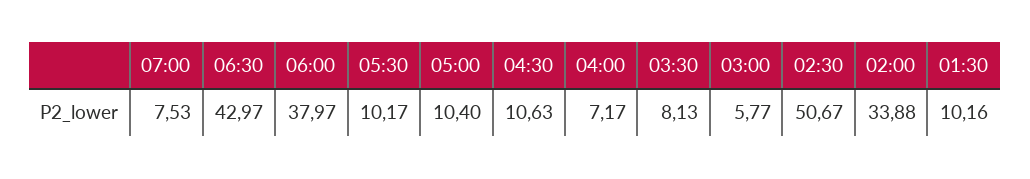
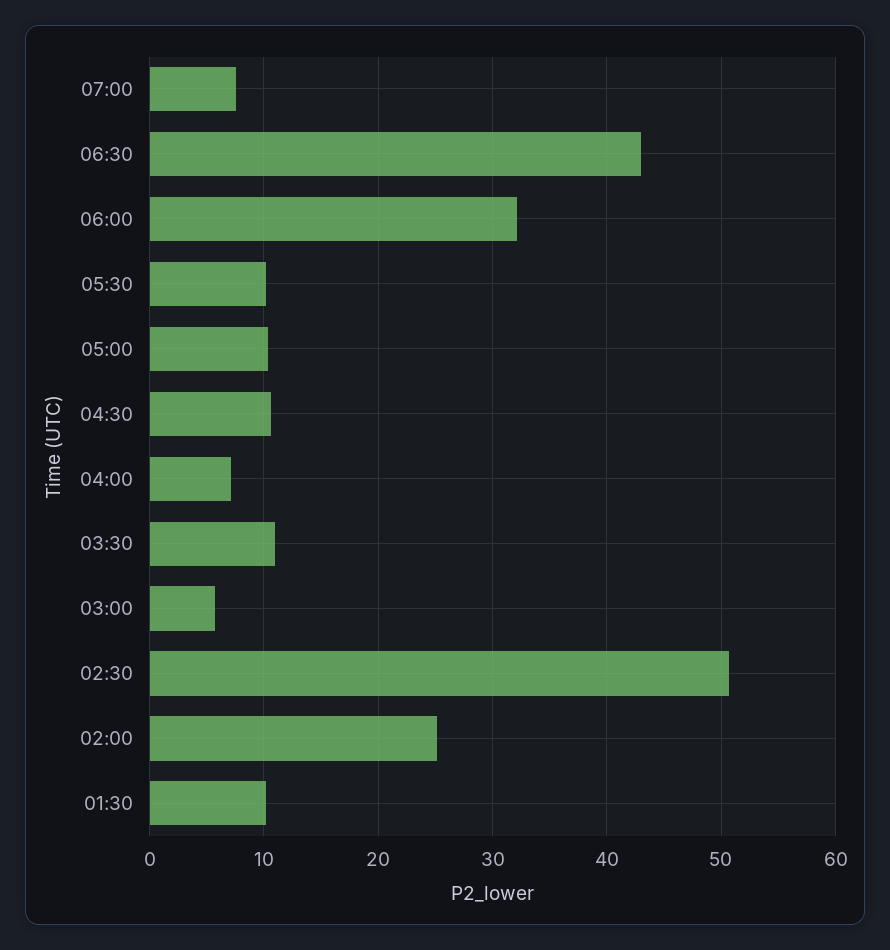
06:00: 37.97 -> 32
03:30: 8.13 -> 11
02:00: 33.88 -> 25

